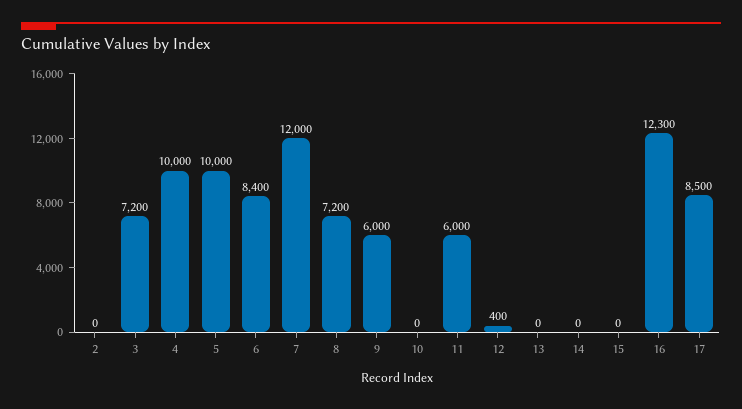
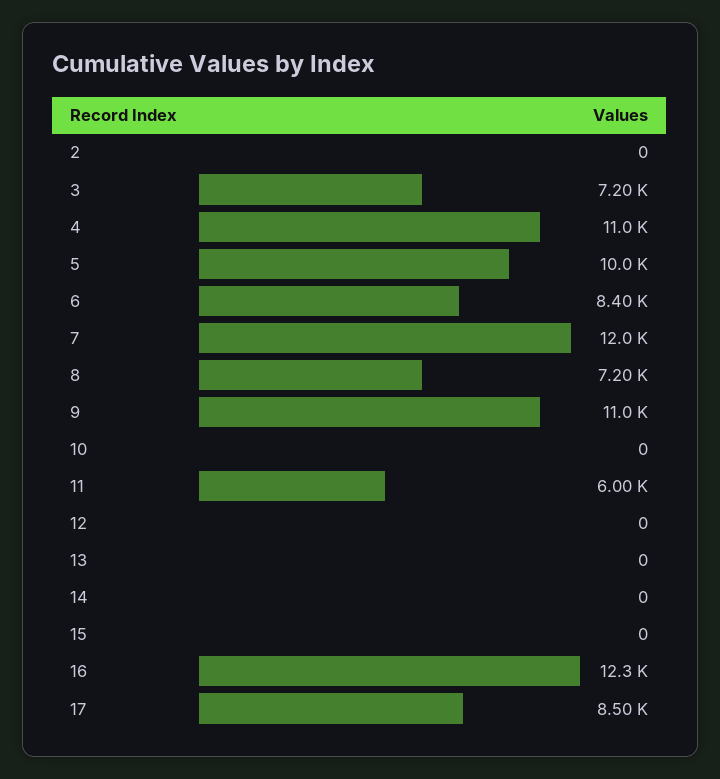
4: 10000 -> 11000
9: 6000 -> 11000
12: 400 -> 0

